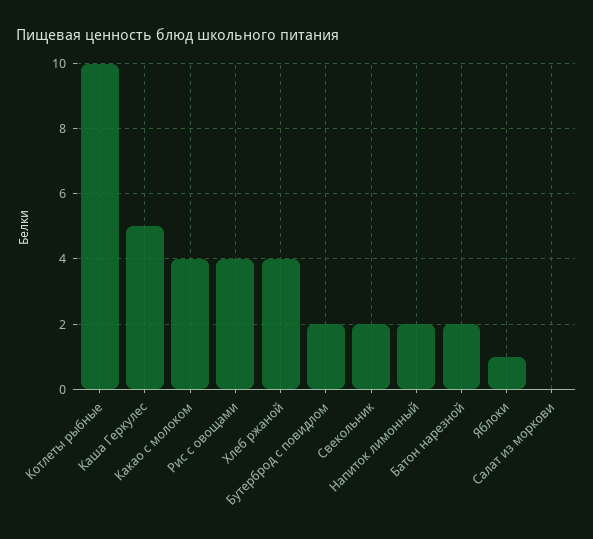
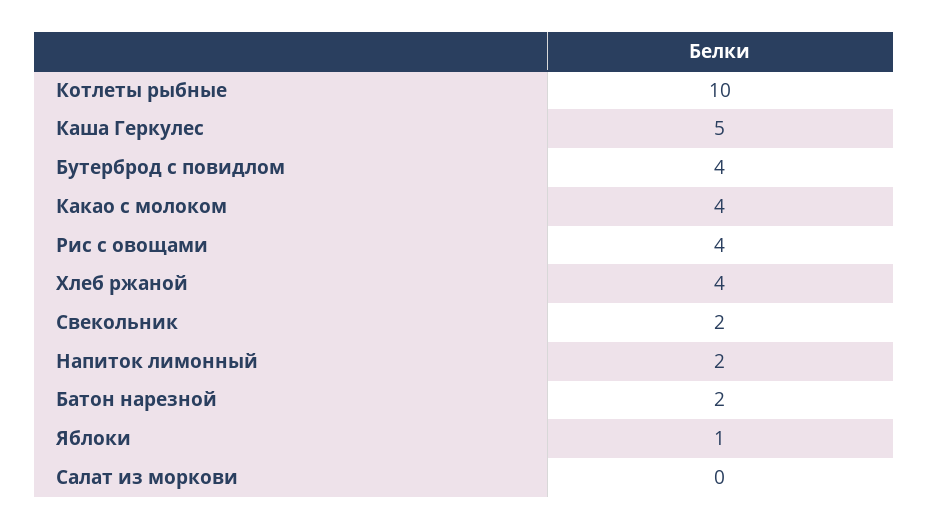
Бутерброд с повидлом: 2 -> 4

